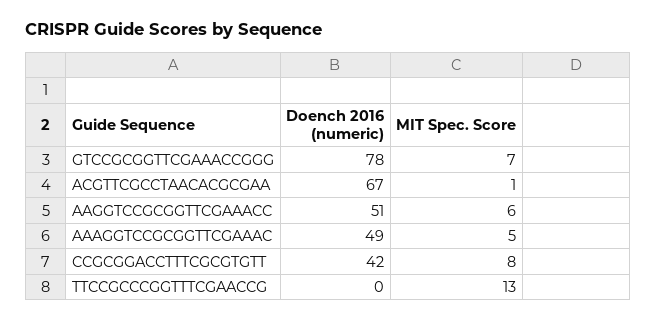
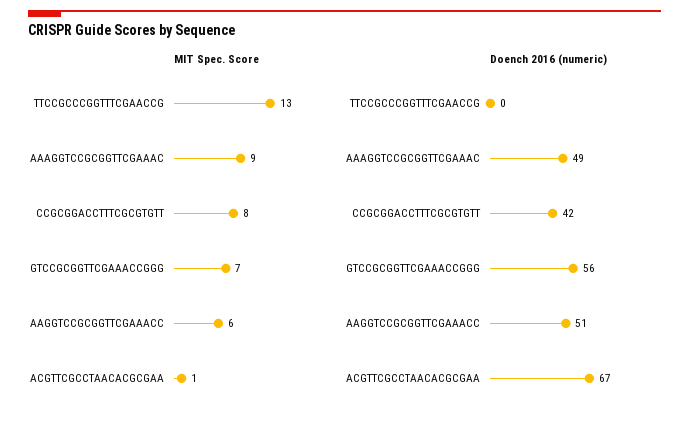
Doench 2016 (numeric), GTCCGCGGTTCGAAACCGGG: 78 -> 56
MIT Spec. Score, AAAGGTCCGCGGTTCGAAAC: 5 -> 9

